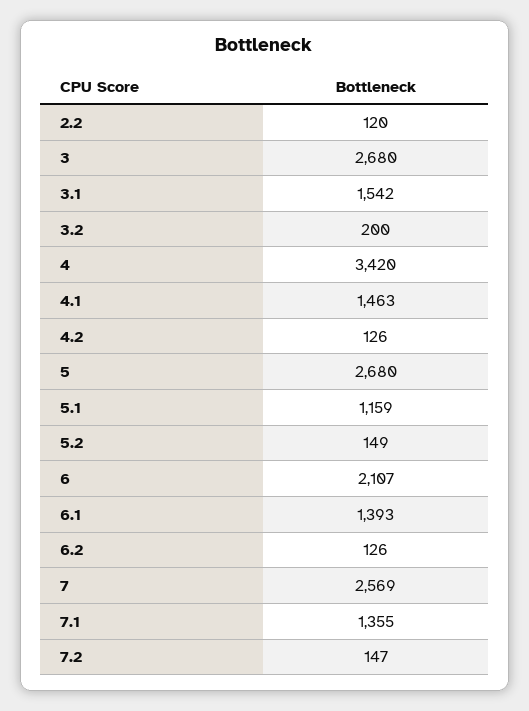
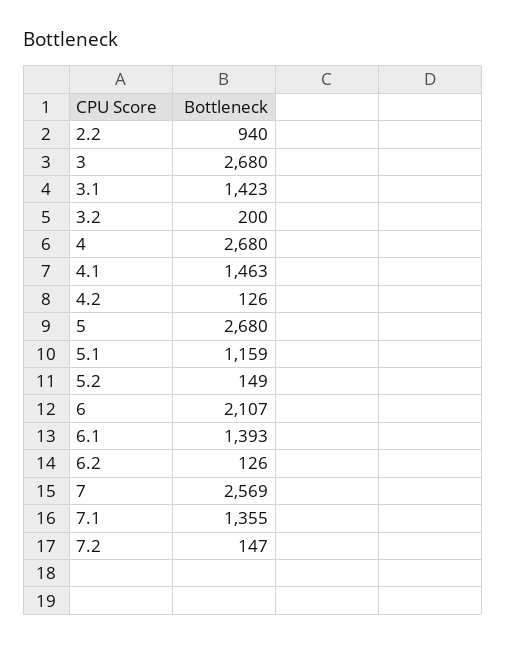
2.2: 120 -> 940
3.1: 1542 -> 1423
4: 3420 -> 2680

